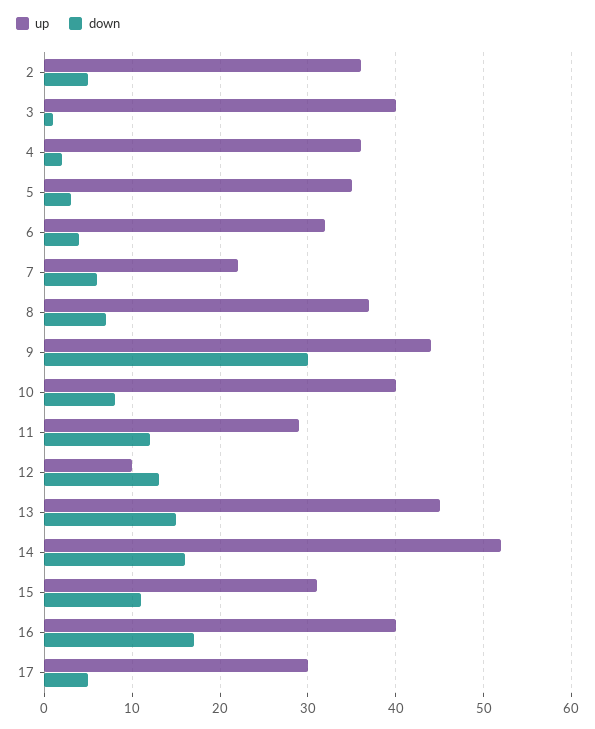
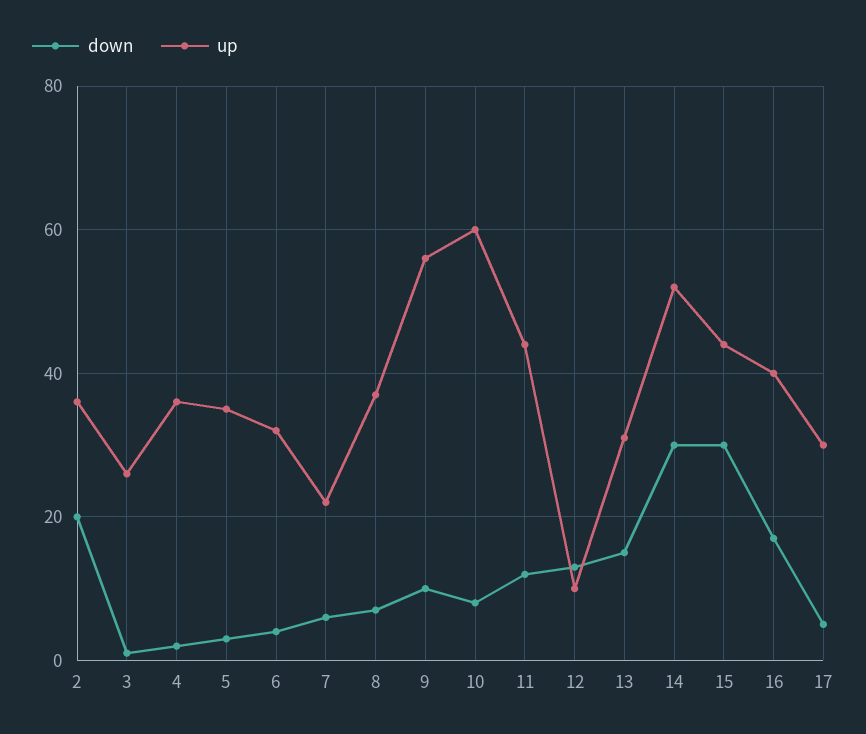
down, 2: 5 -> 20
up, 3: 40 -> 25
up, 9: 44 -> 55
down, 9: 30 -> 10
up, 10: 40 -> 60
up, 11: 29 -> 45
up, 13: 45 -> 30
down, 14: 16 -> 30
up, 15: 31 -> 45
down, 15: 11 -> 30

